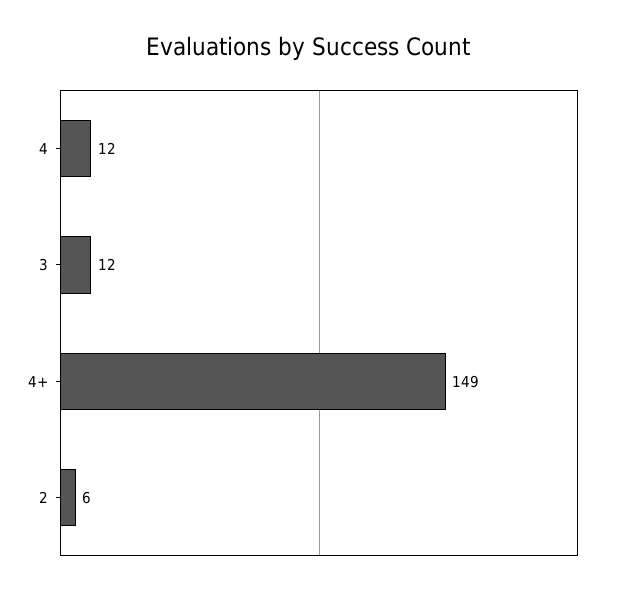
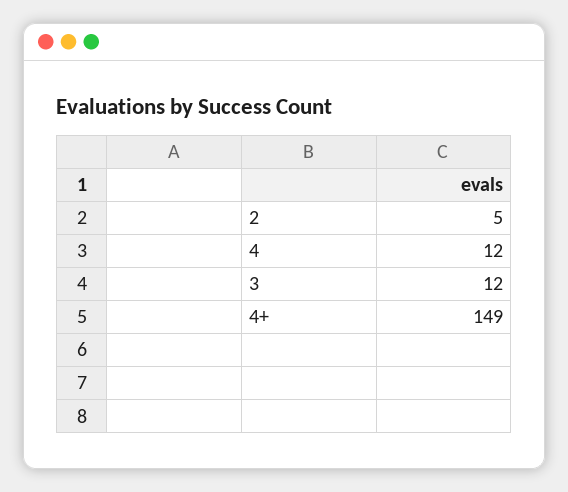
2: 6 -> 5

